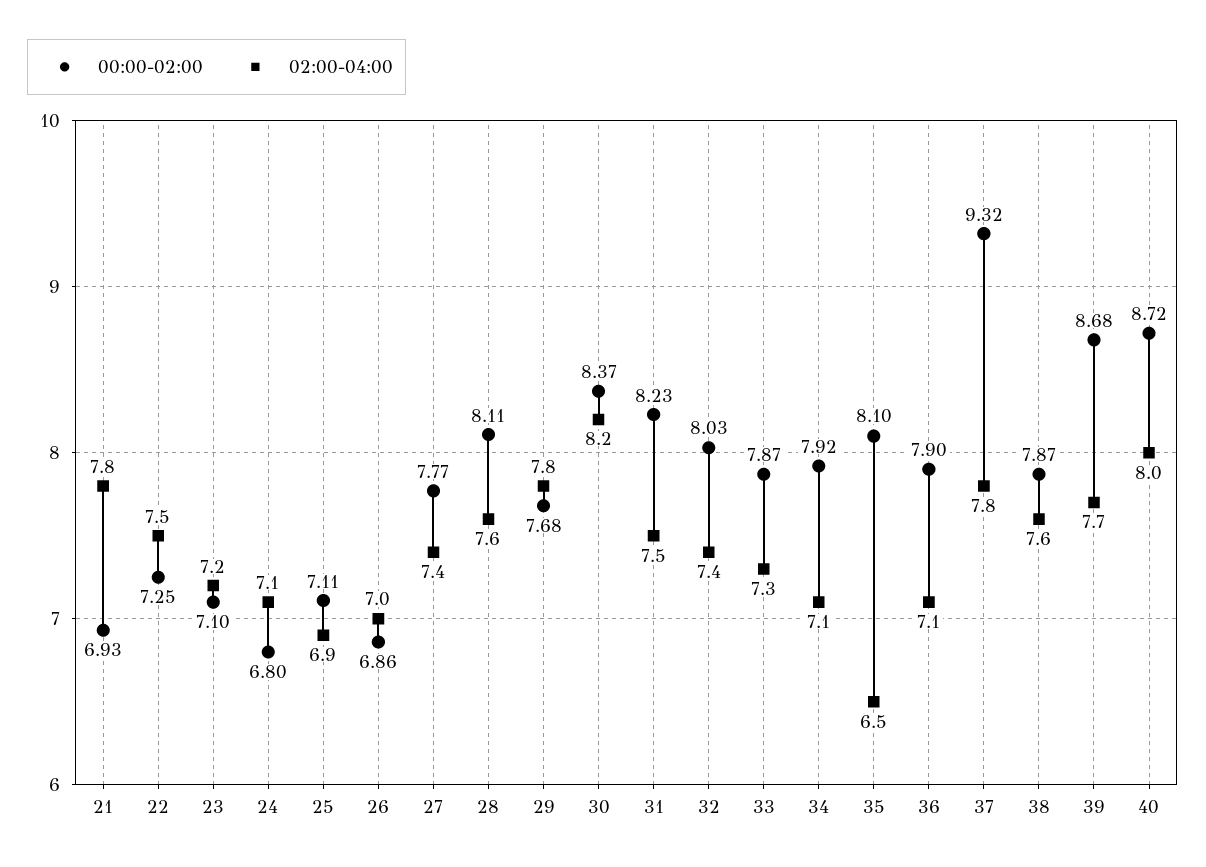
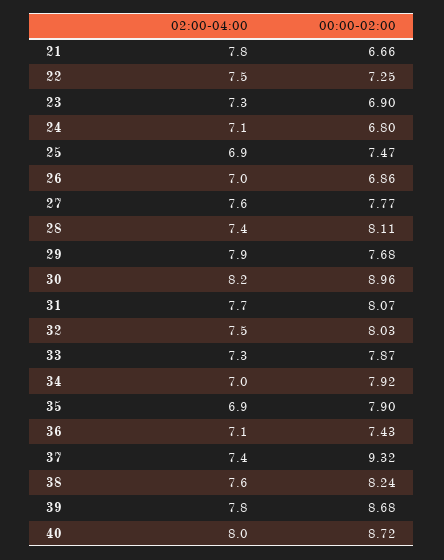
00:00-02:00, 21: 6.93 -> 6.66
00:00-02:00, 23: 7.1 -> 6.9
02:00-04:00, 23: 7.2 -> 7.3
00:00-02:00, 25: 7.11 -> 7.47
02:00-04:00, 27: 7.4 -> 7.6
02:00-04:00, 28: 7.6 -> 7.4
02:00-04:00, 29: 7.8 -> 7.9
00:00-02:00, 30: 8.37 -> 8.96
00:00-02:00, 31: 8.23 -> 8.07
02:00-04:00, 31: 7.5 -> 7.7
02:00-04:00, 32: 7.4 -> 7.5
02:00-04:00, 34: 7.1 -> 7
00:00-02:00, 35: 8.1 -> 7.9
02:00-04:00, 35: 6.5 -> 6.9
00:00-02:00, 36: 7.9 -> 7.43
02:00-04:00, 37: 7.8 -> 7.4
00:00-02:00, 38: 7.87 -> 8.24
02:00-04:00, 39: 7.7 -> 7.8

